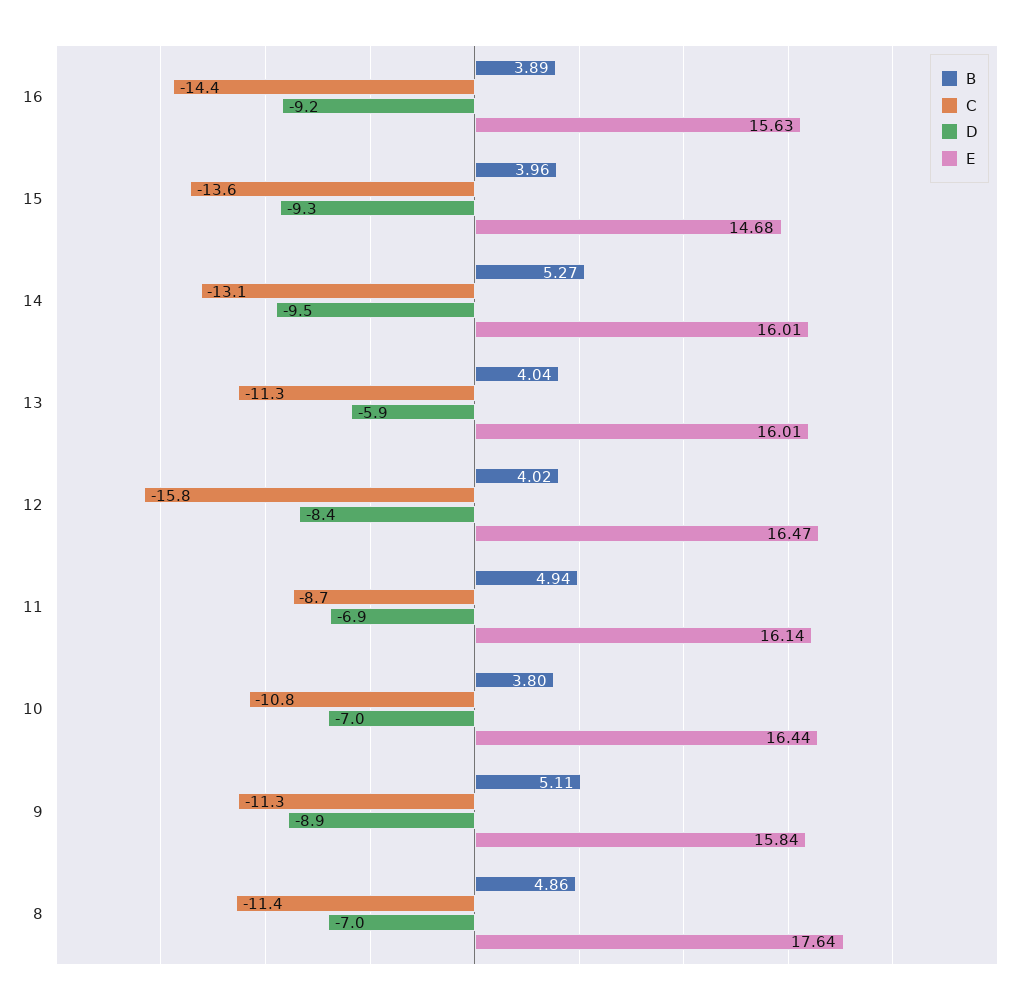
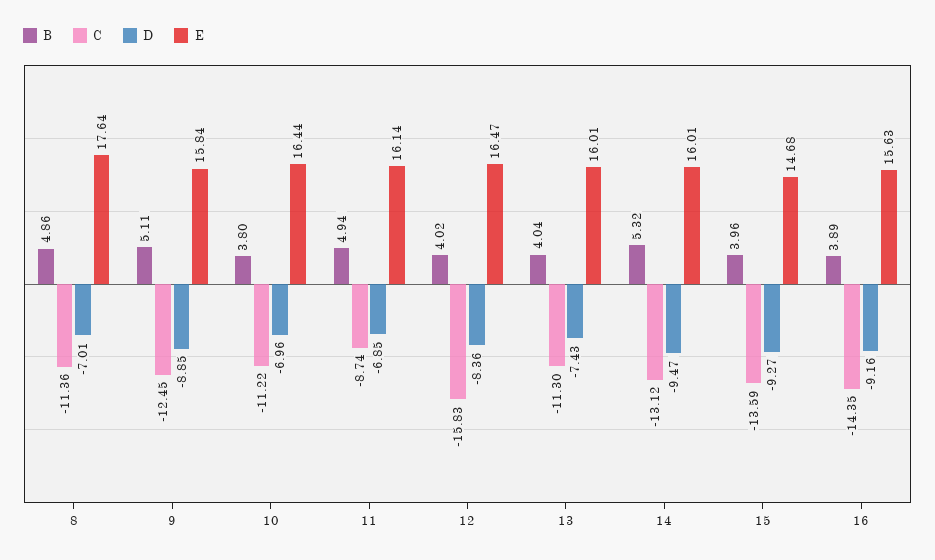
B, 14: 5.27 -> 5.32
D, 13: -5.9 -> -7.43
C, 10: -10.8 -> -11.22
C, 9: -11.3 -> -12.45

